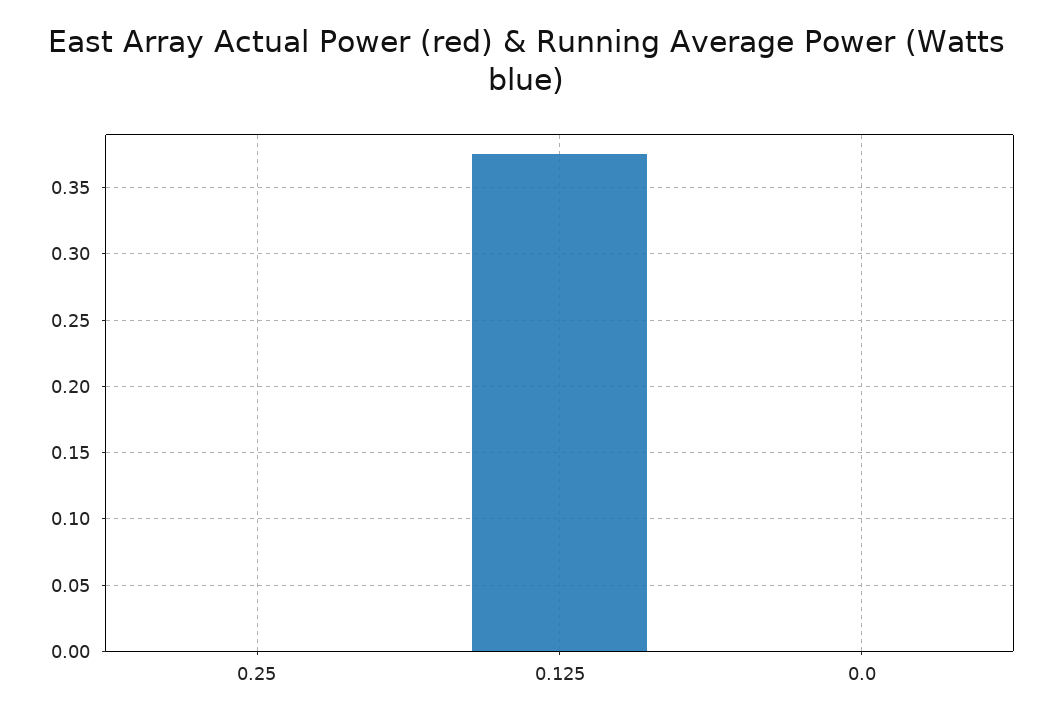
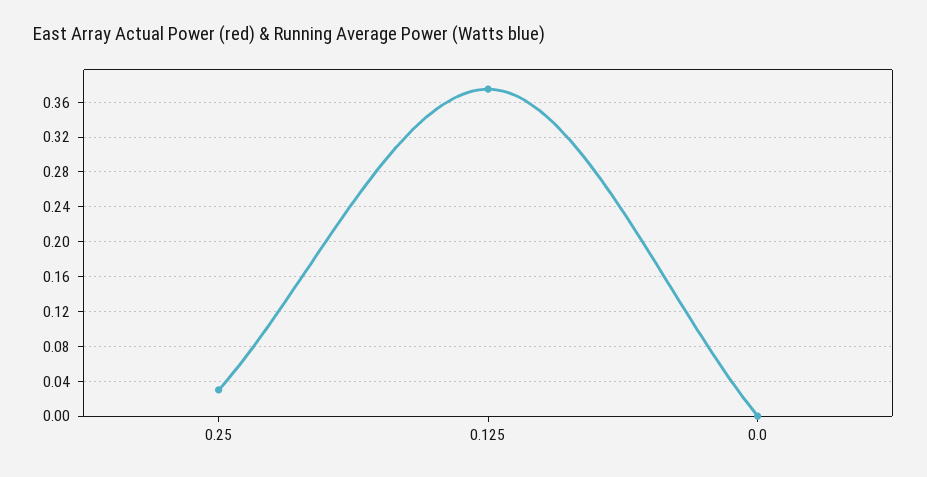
0.25: 0 -> 0.03

